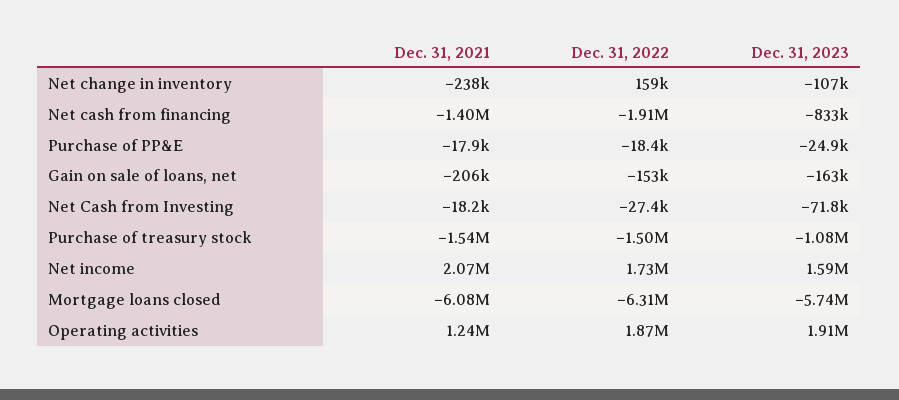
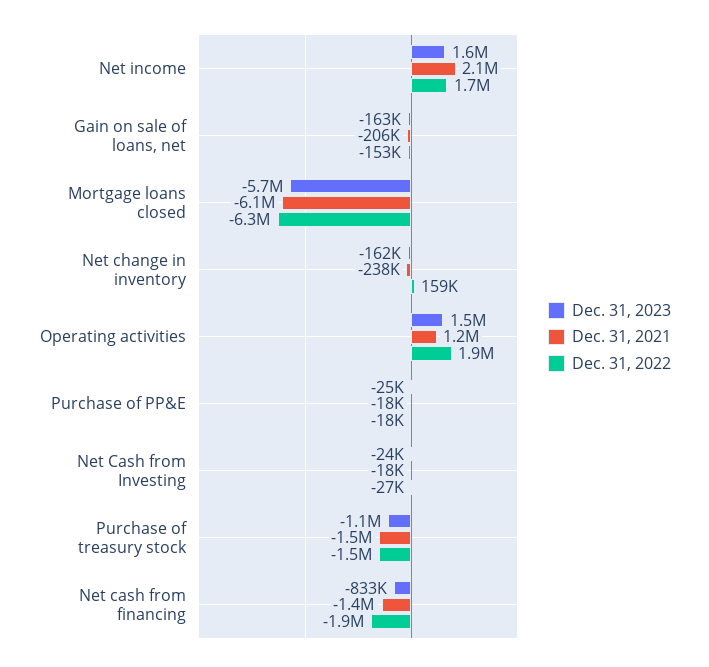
Dec. 31, 2023, Net change in inventory: -107000 -> -162000
Dec. 31, 2023, Net Cash from Investing: -71800 -> -24000
Dec. 31, 2023, Operating activities: 1910000 -> 1500000

